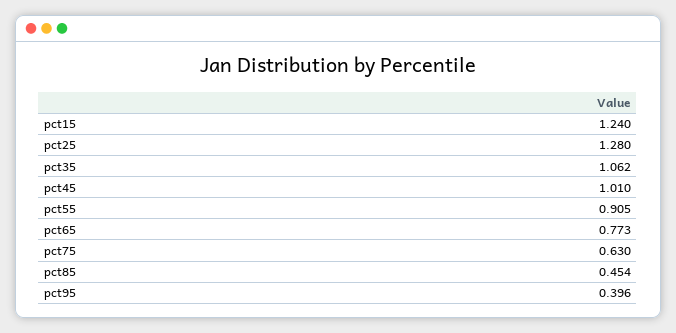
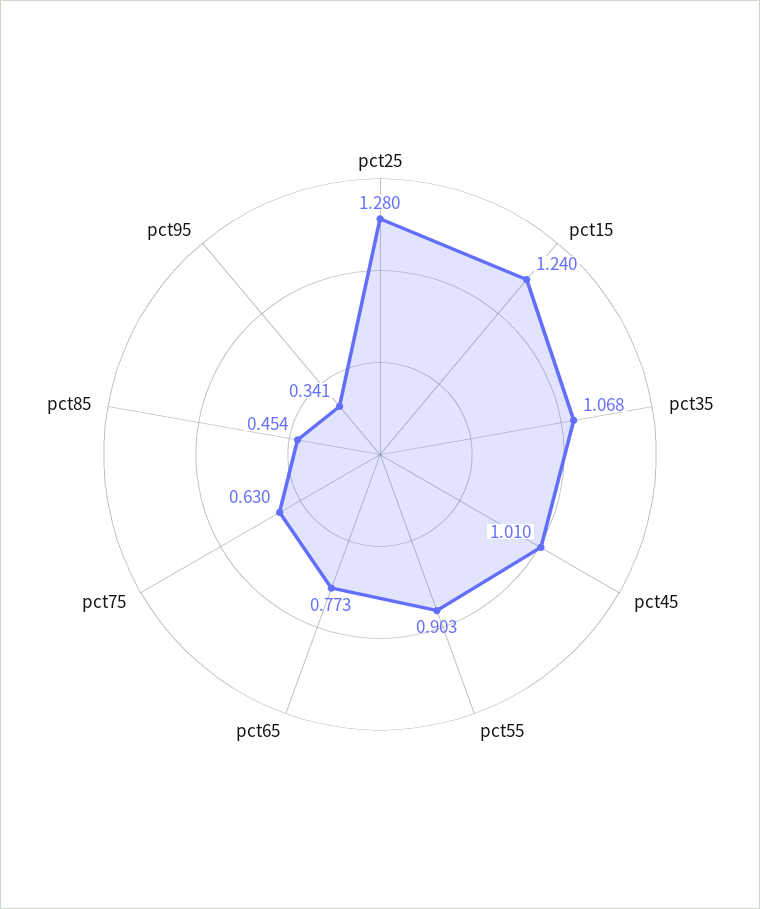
pct35: 1.062 -> 1.068
pct55: 0.905 -> 0.903
pct95: 0.396 -> 0.341

